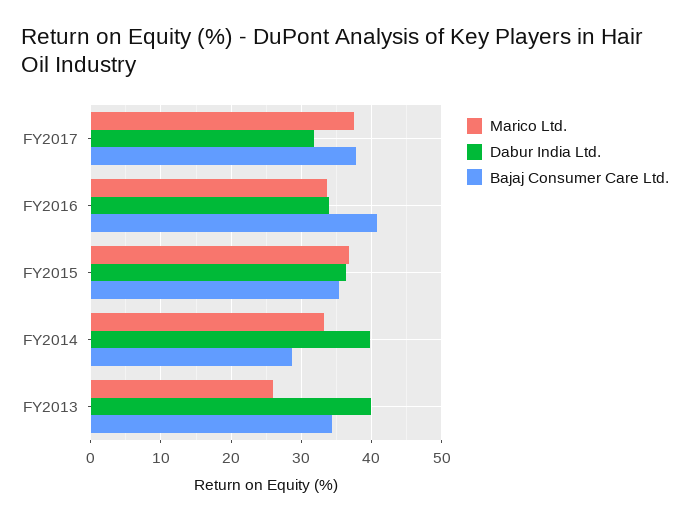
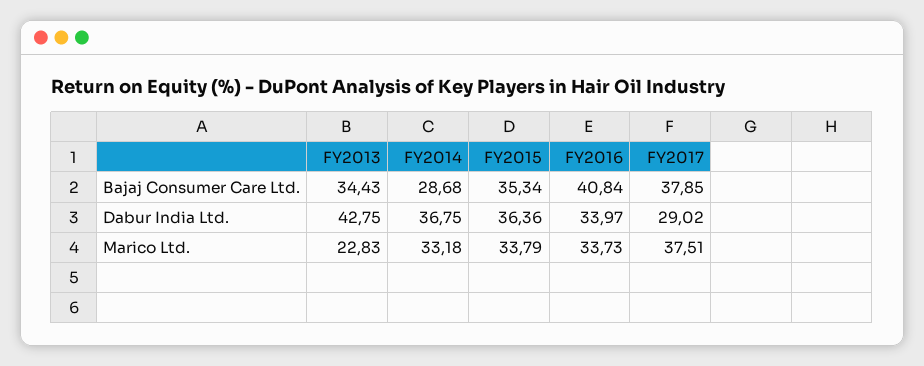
Dabur India Ltd., FY2017: 32 -> 29.02
Marico Ltd., FY2015: 37 -> 33.79
Dabur India Ltd., FY2014: 40 -> 36.75
Marico Ltd., FY2013: 26 -> 22.83
Dabur India Ltd., FY2013: 40 -> 42.75

